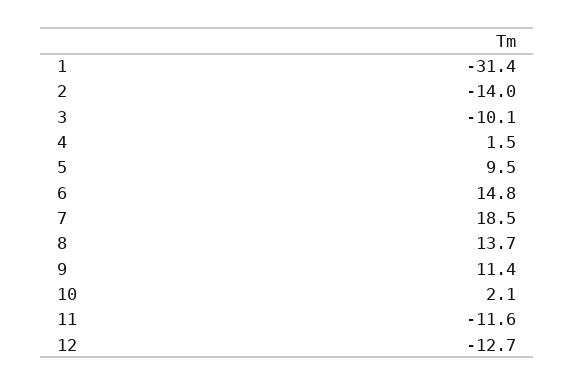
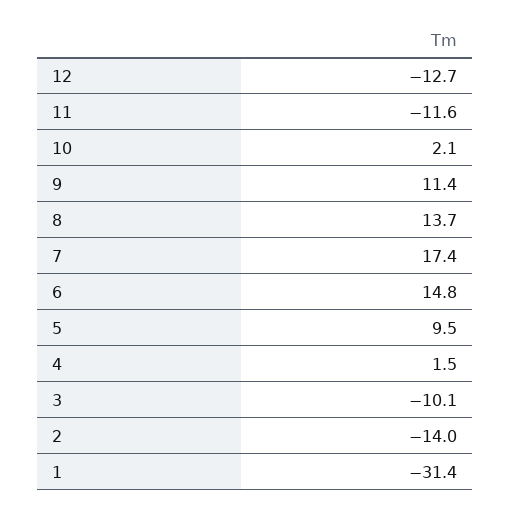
7: 18.5 -> 17.4

